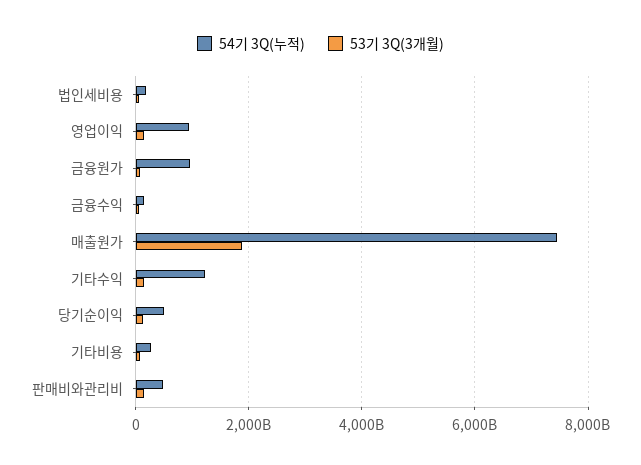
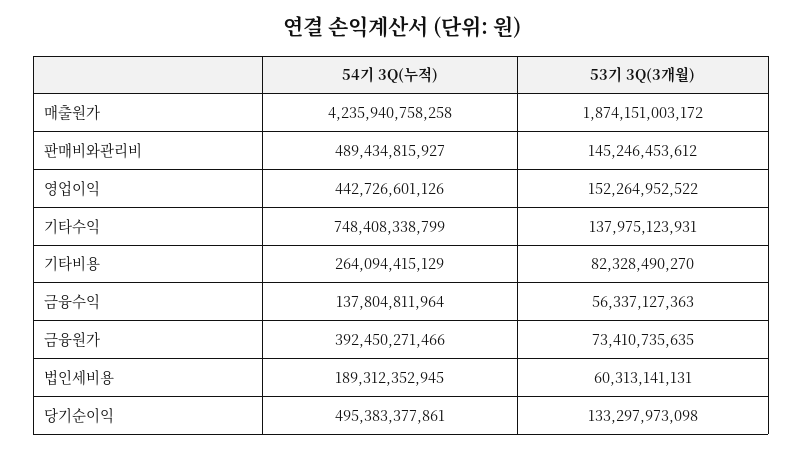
54기 3Q(누적), 영업이익: 1000000000000 -> 442726601126
54기 3Q(누적), 금융원가: 1000000000000 -> 392450271466
54기 3Q(누적), 매출원가: 7400000000000 -> 4235940758258
54기 3Q(누적), 기타수익: 1200000000000 -> 748408338799

